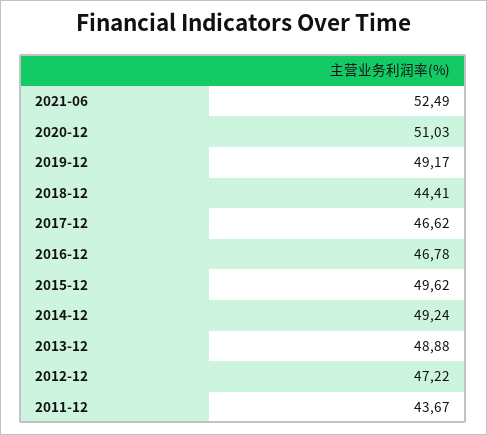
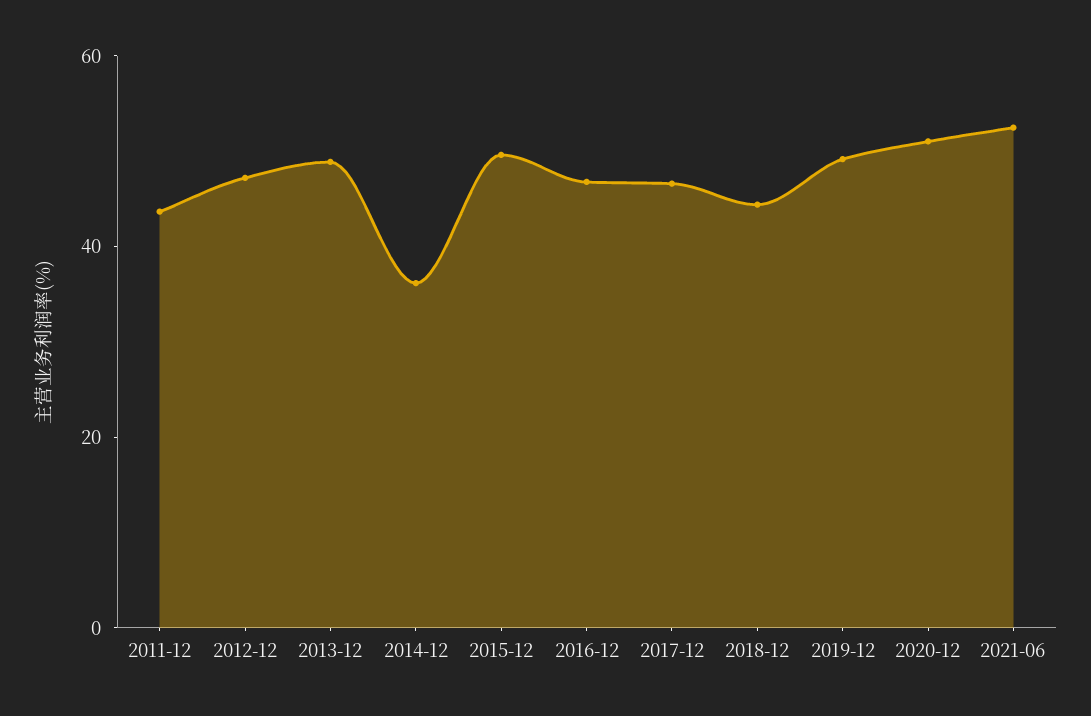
2014-12: 49.24 -> 35

